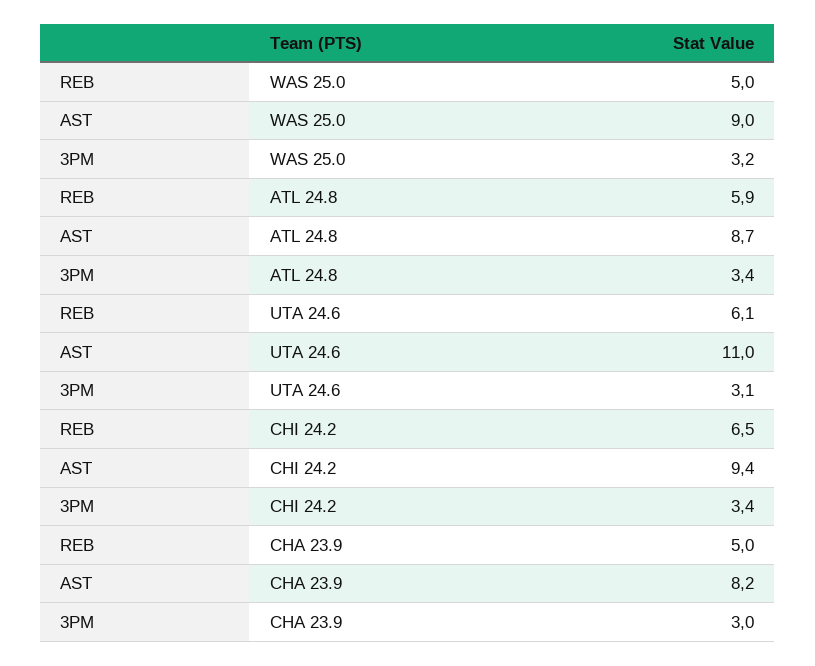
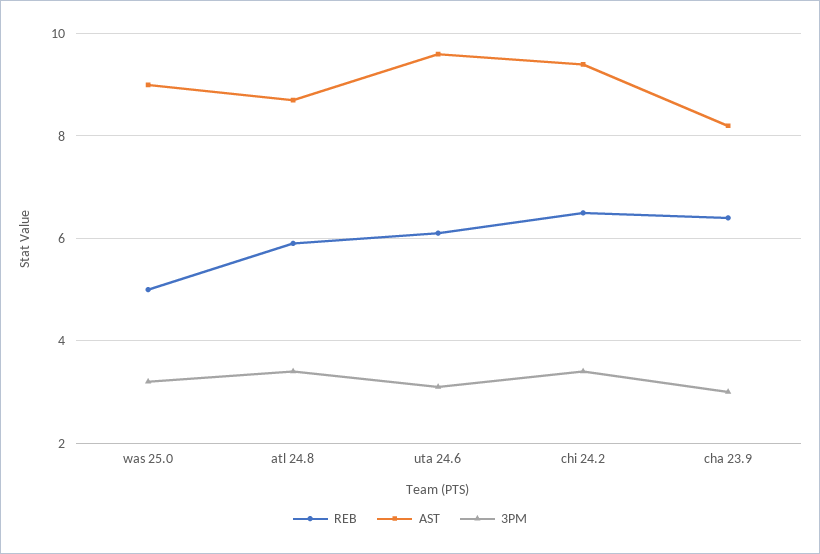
AST, UTA 24.6: 11 -> 9.5
REB, CHA 23.9: 5 -> 6.5

